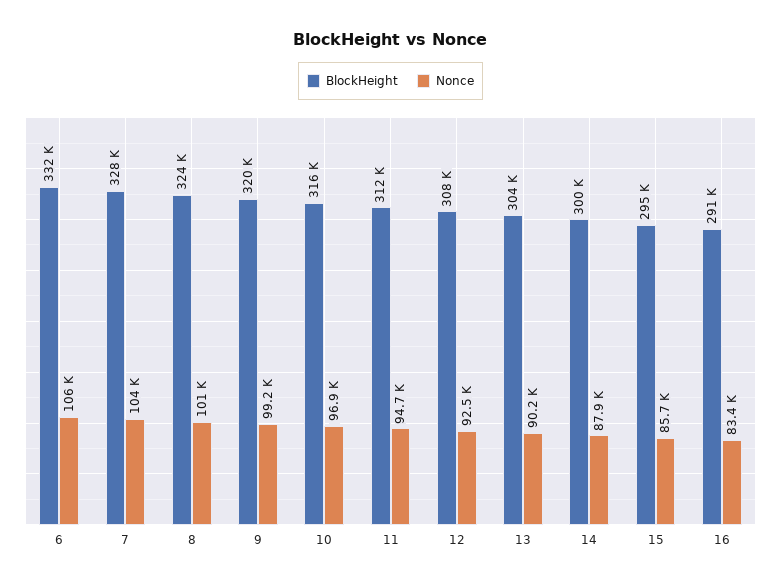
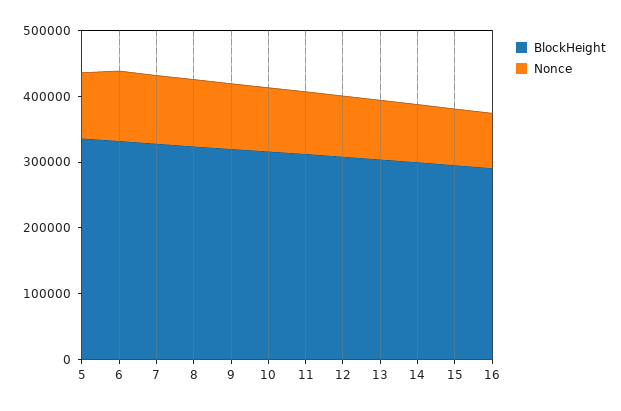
BlockHeight, 5: none -> 340000
Nonce, 5: none -> 100000

